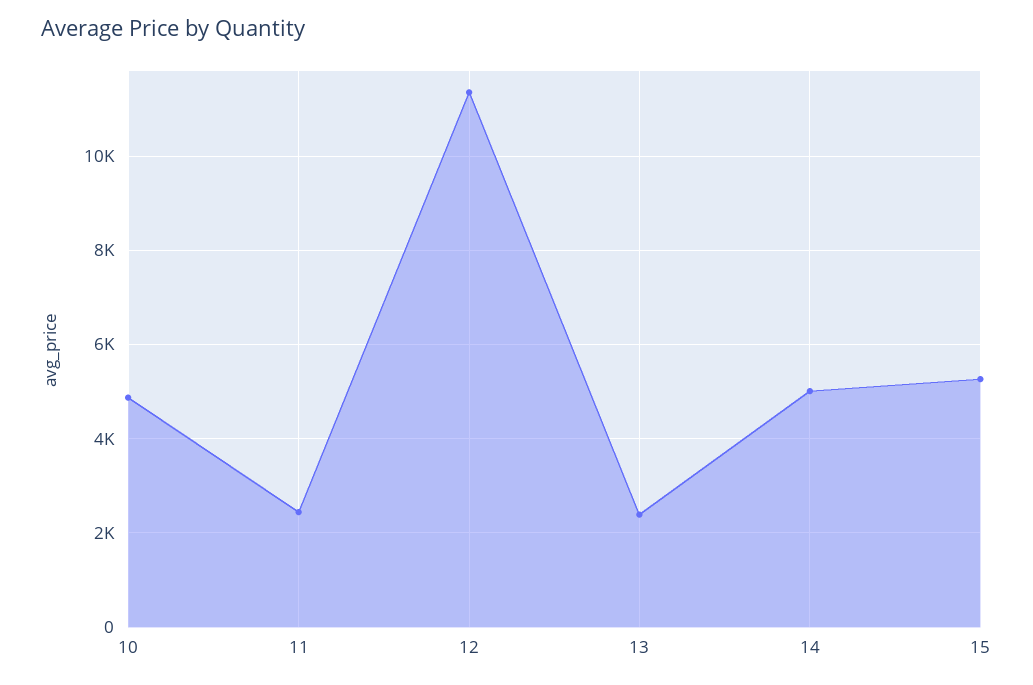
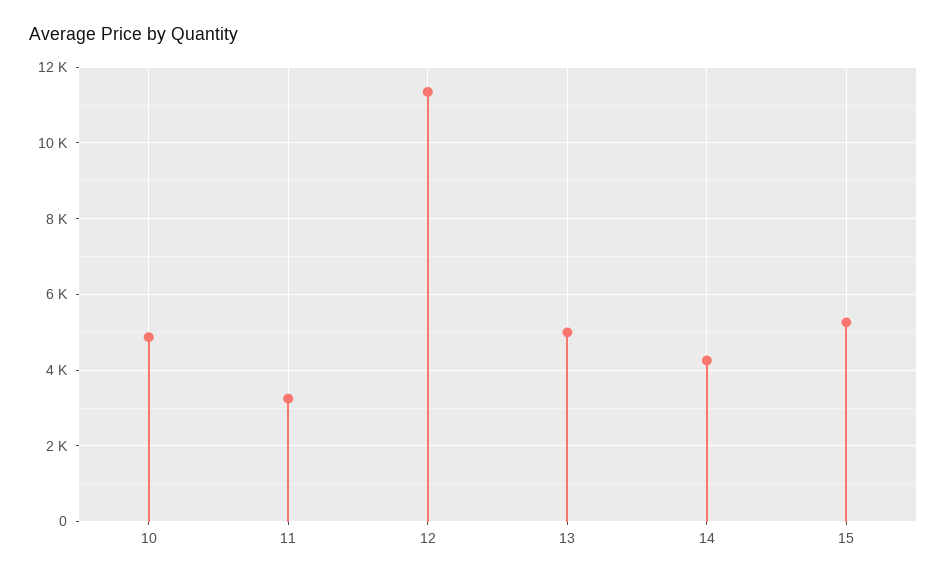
11: 2400 -> 3200
13: 2400 -> 5000
14: 5000 -> 4200

